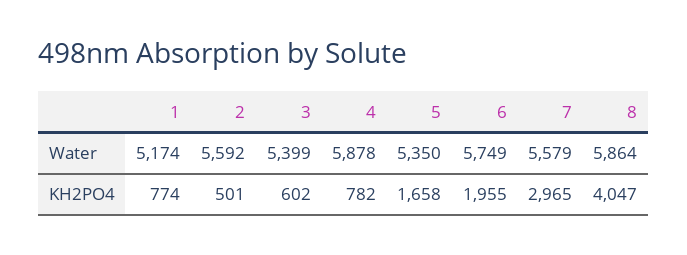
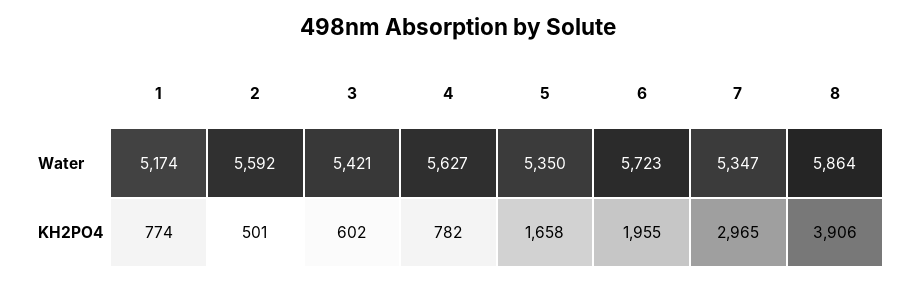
3, Water: 5399 -> 5421
4, Water: 5878 -> 5627
6, Water: 5749 -> 5723
7, Water: 5579 -> 5347
8, KH2PO4: 4047 -> 3906

